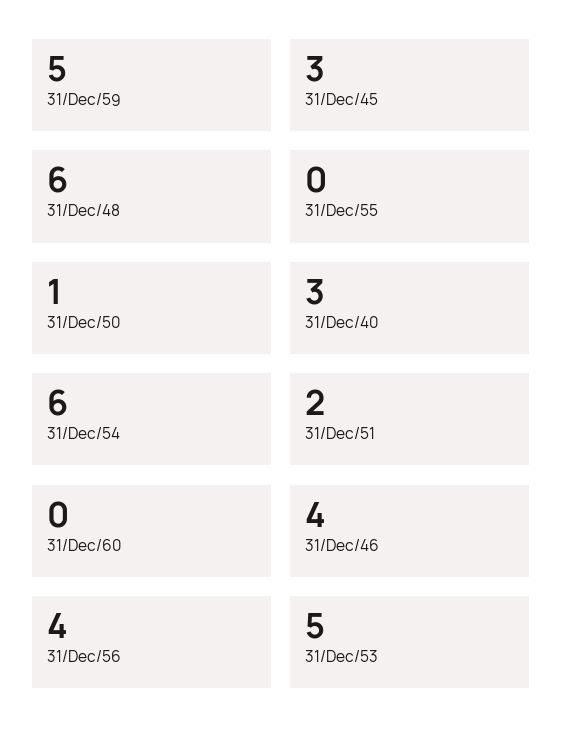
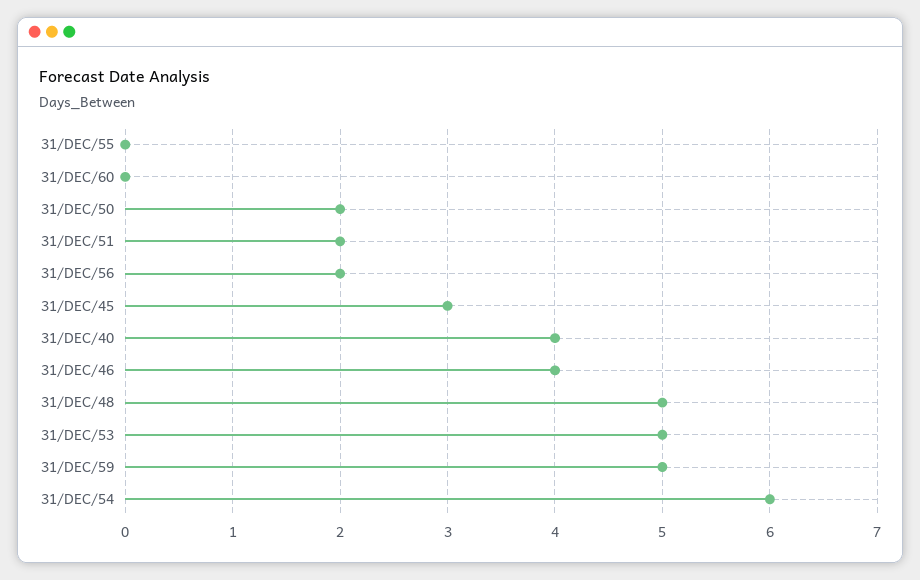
31/Dec/48: 6 -> 5
31/Dec/50: 1 -> 2
31/Dec/40: 3 -> 4
31/Dec/56: 4 -> 2

